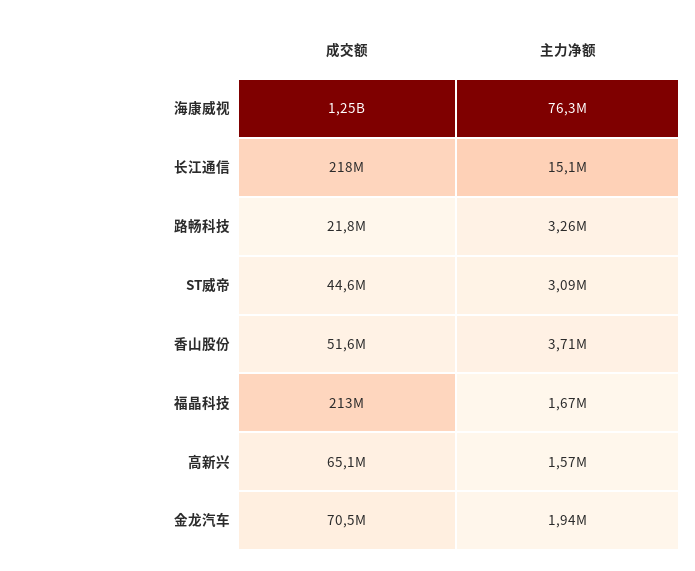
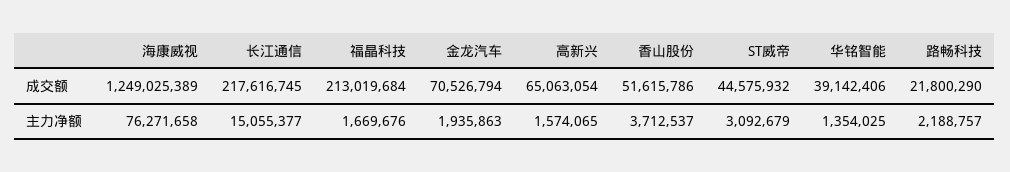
主力净额, 路畅科技: 3260000 -> 2188757
成交额, 华铭智能: none -> 39142406
主力净额, 华铭智能: none -> 1354025

